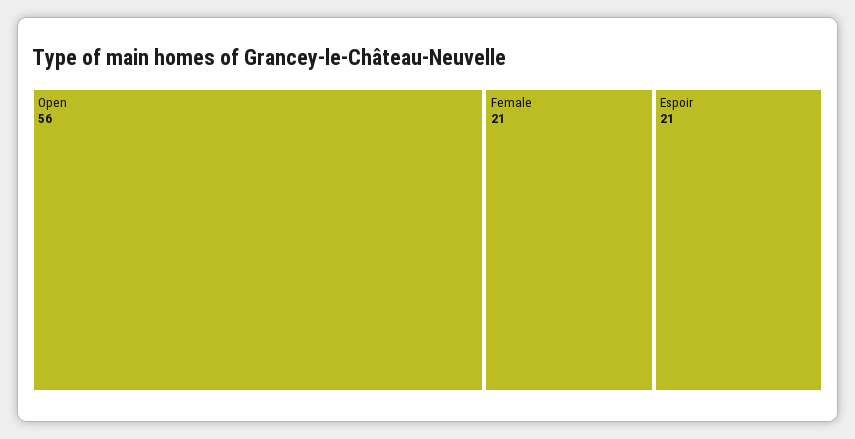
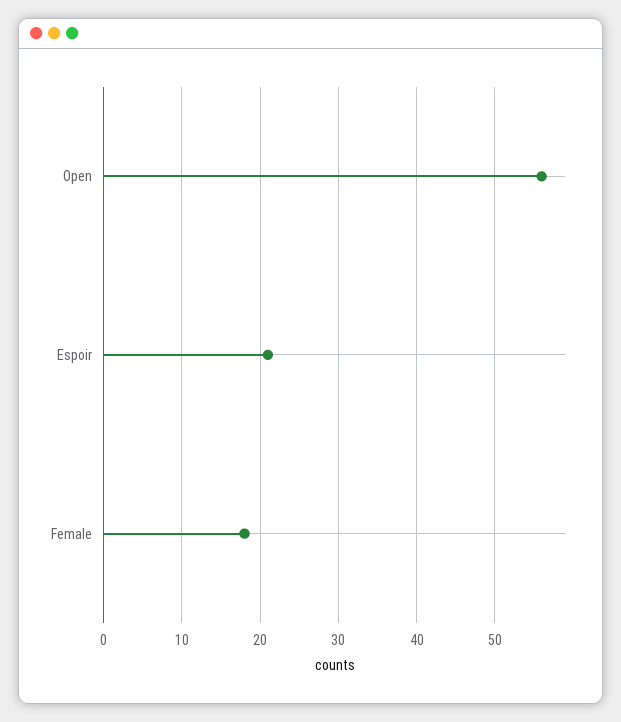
Female: 21 -> 18

